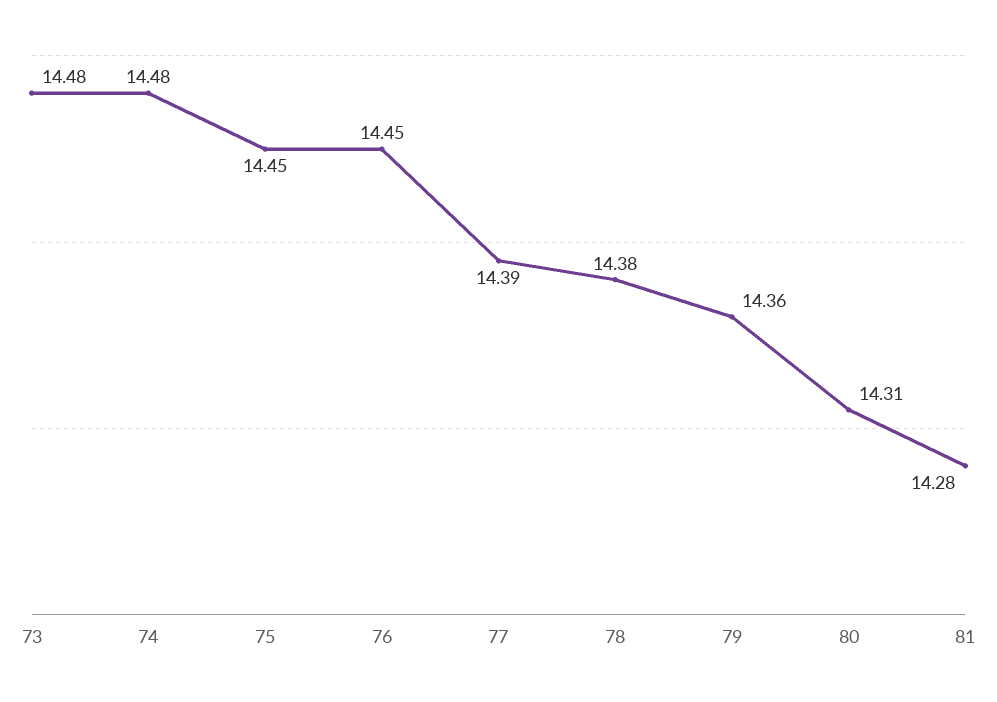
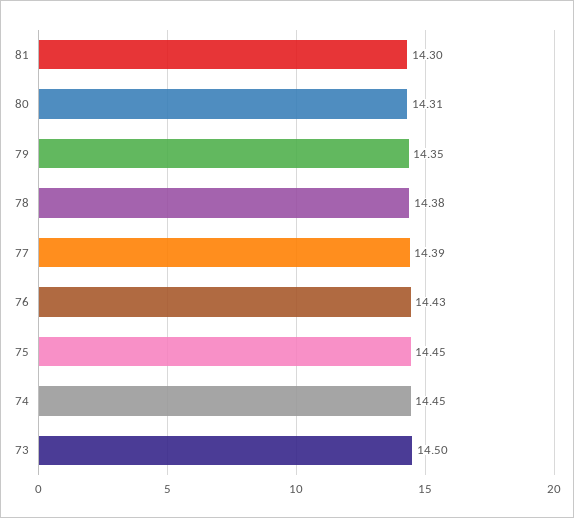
73: 14.48 -> 14.5
74: 14.48 -> 14.45
76: 14.45 -> 14.43
79: 14.36 -> 14.35
81: 14.28 -> 14.3

